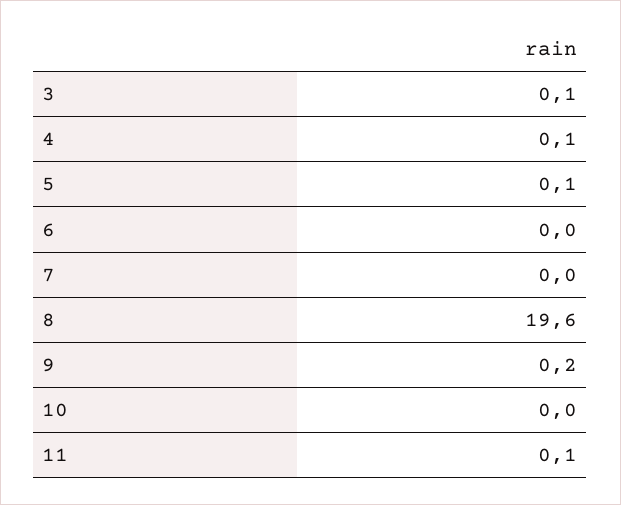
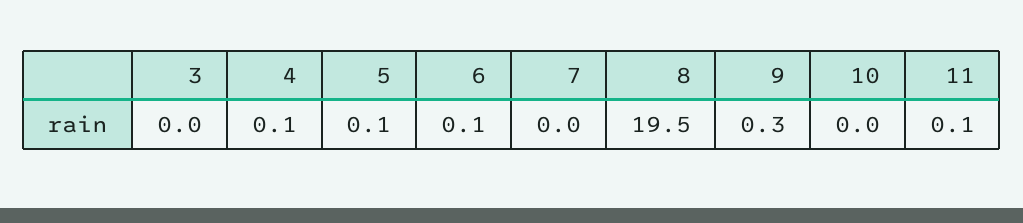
3: 0.1 -> 0
6: 0 -> 0.1
8: 19.6 -> 19.5
9: 0.2 -> 0.3

